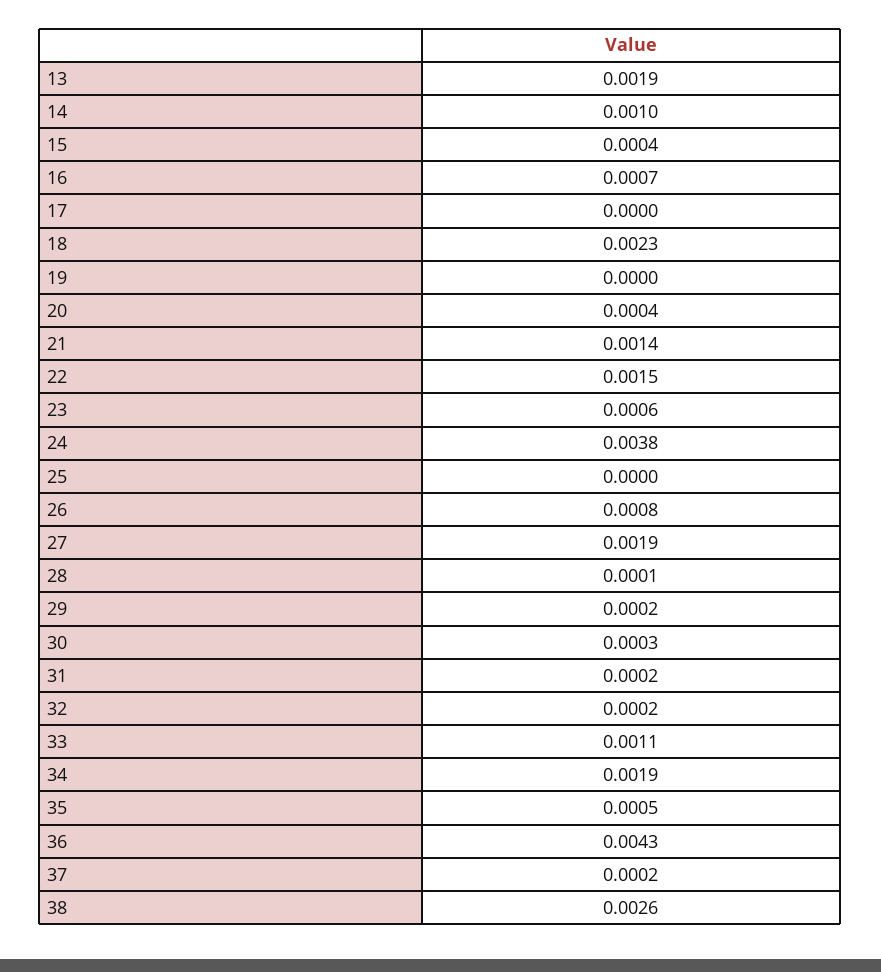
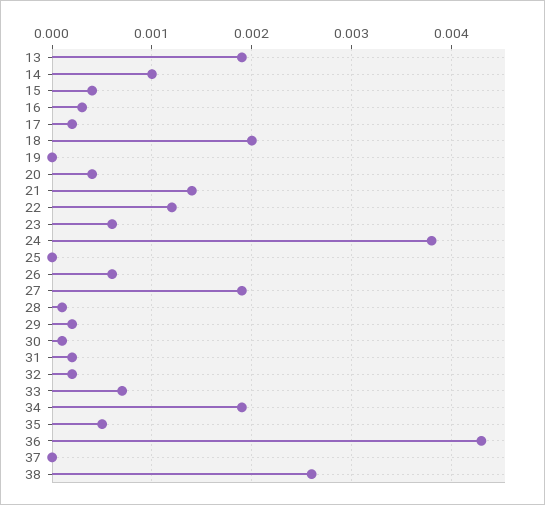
16: 0.0007 -> 0.0003
17: 0 -> 0.0002
18: 0.0023 -> 0.002
22: 0.0015 -> 0.0012
26: 0.0008 -> 0.0006
30: 0.0003 -> 0.0001
33: 0.0011 -> 0.0007
37: 0.0002 -> 0

